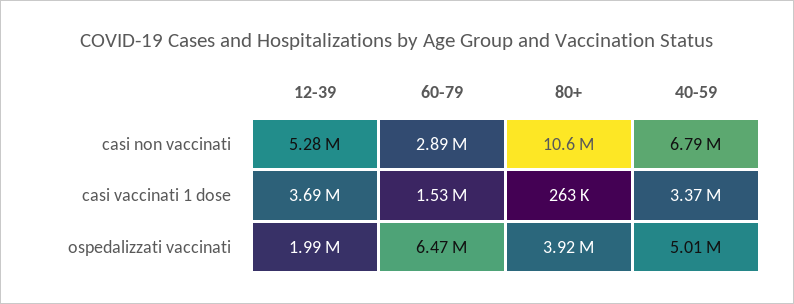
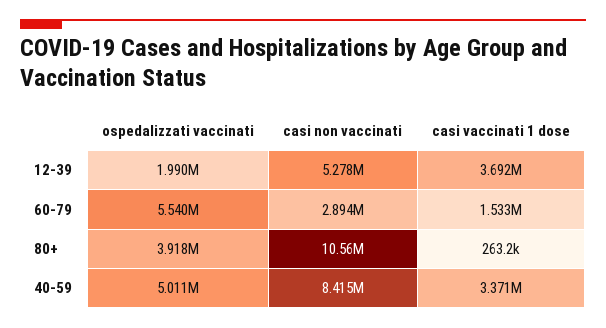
40-59, casi non vaccinati: 6790000 -> 8415000
60-79, ospedalizzati vaccinati: 6470000 -> 5540000

